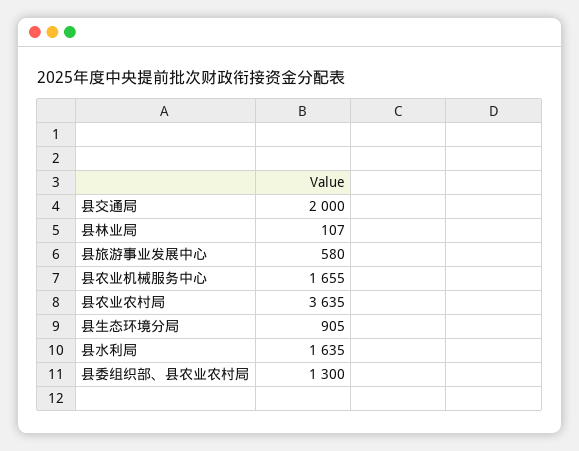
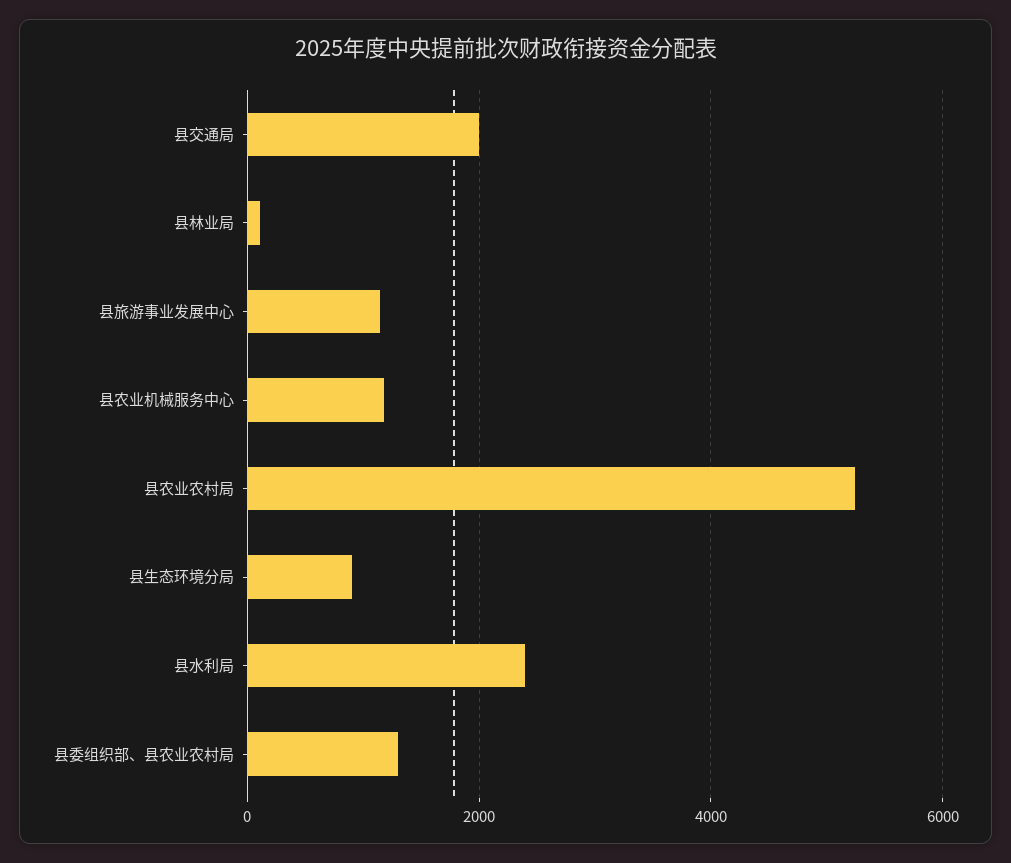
县旅游事业发展中心: 580 -> 1200
县农业机械服务中心: 1655 -> 1200
县农业农村局: 3635 -> 5200
县水利局: 1635 -> 2400

